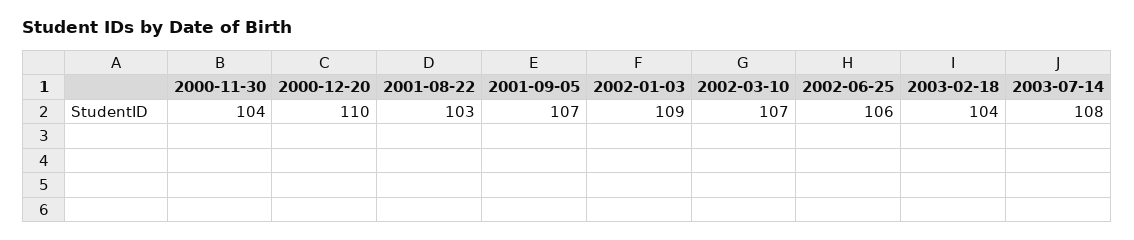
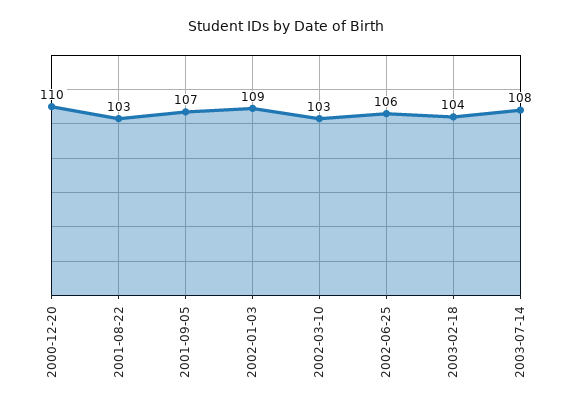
2000-11-30: 104 -> none
2002-03-10: 107 -> 103

